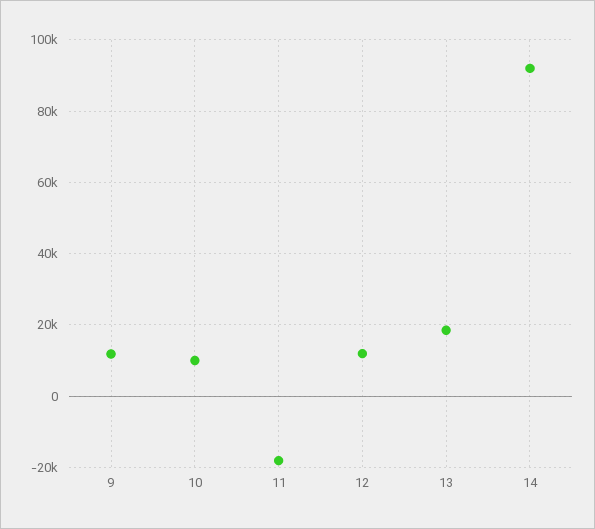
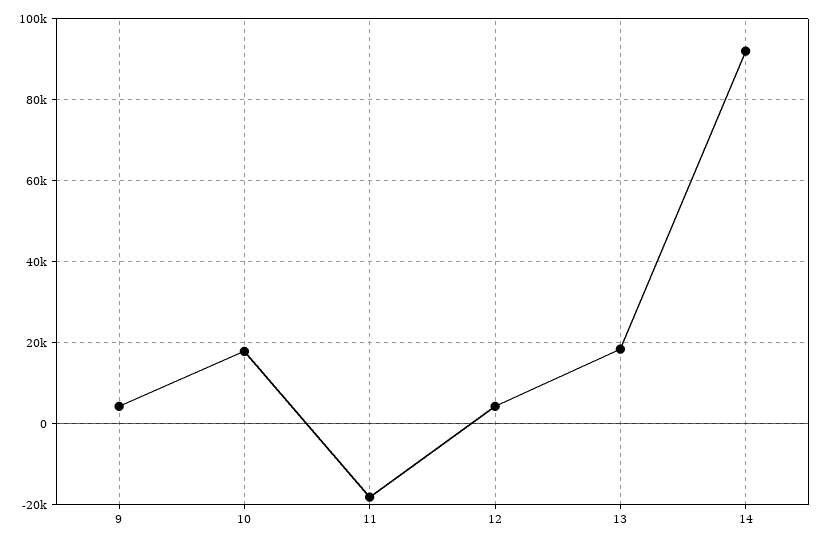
9: 12000 -> 4000
10: 10000 -> 18000
12: 12000 -> 4000

